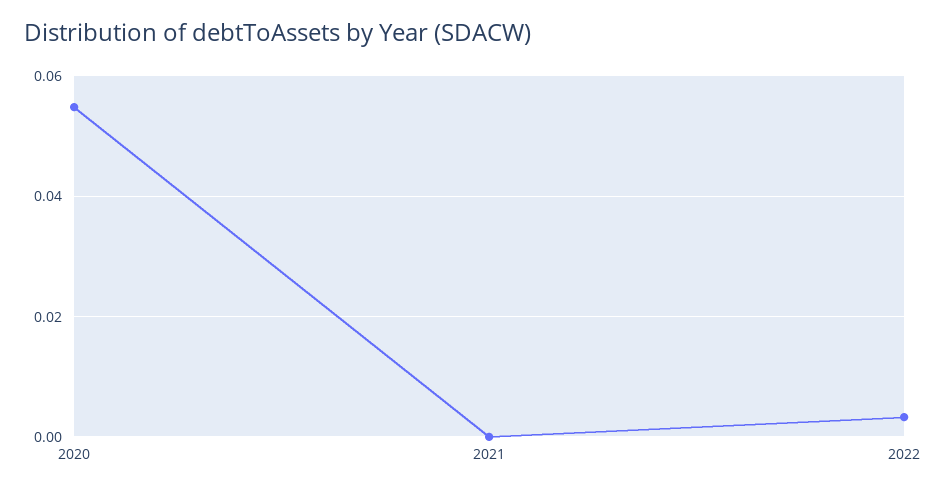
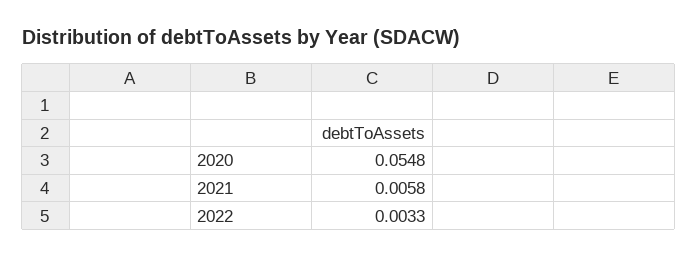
2021: 0 -> 0.0058

